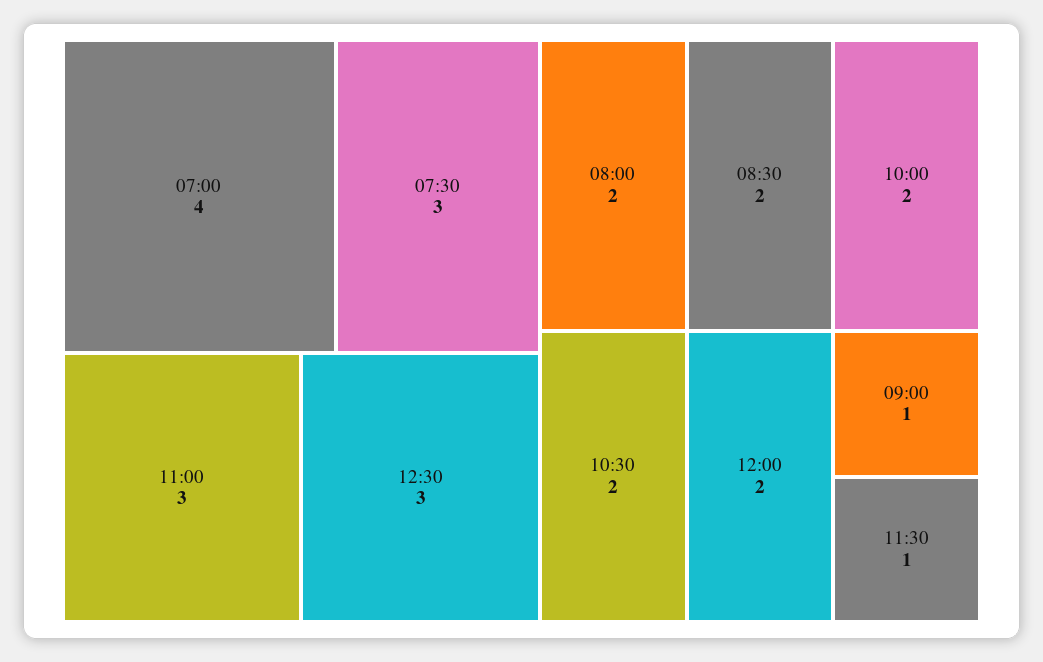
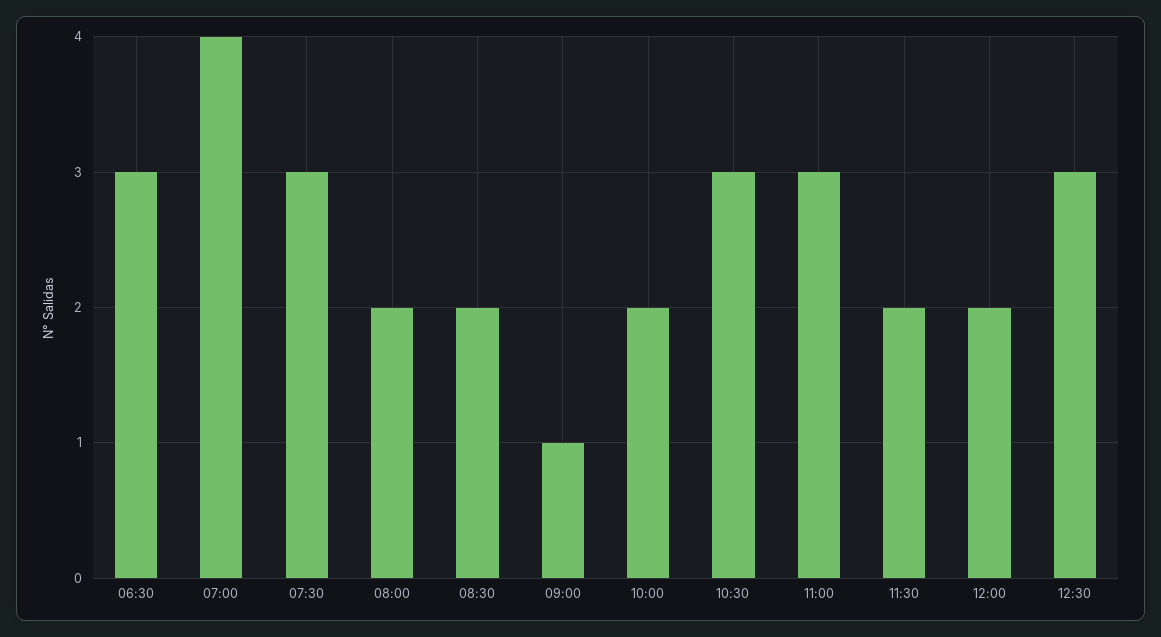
10:30: 2 -> 3
11:30: 1 -> 2
06:30: none -> 3

